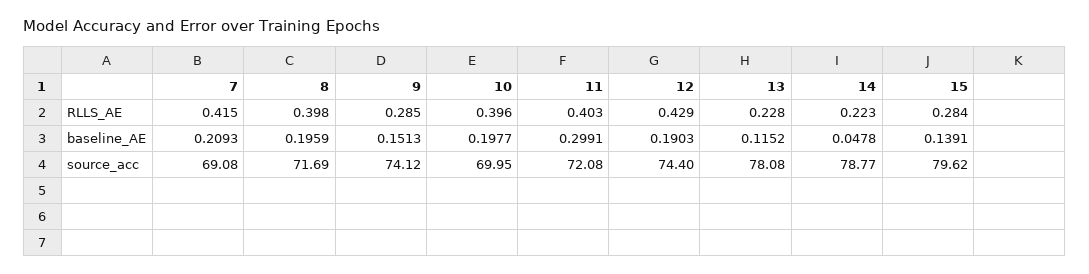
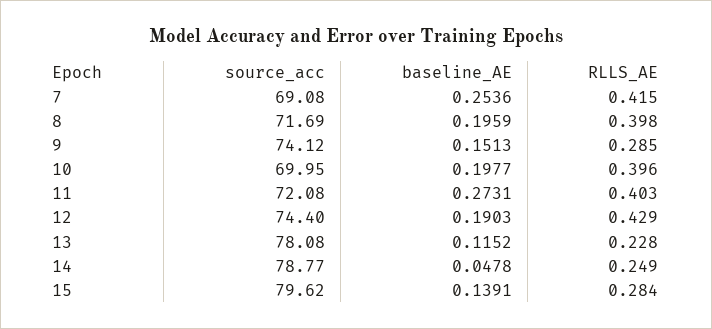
14, RLLS_AE: 0.223 -> 0.249
7, baseline_AE: 0.2093 -> 0.2536
11, baseline_AE: 0.2991 -> 0.2731

